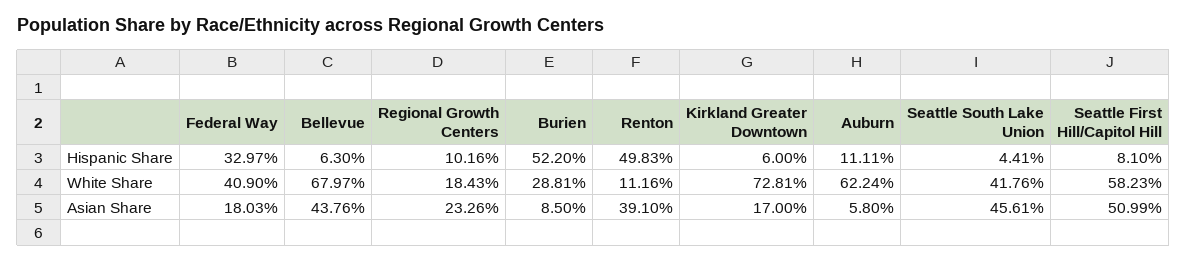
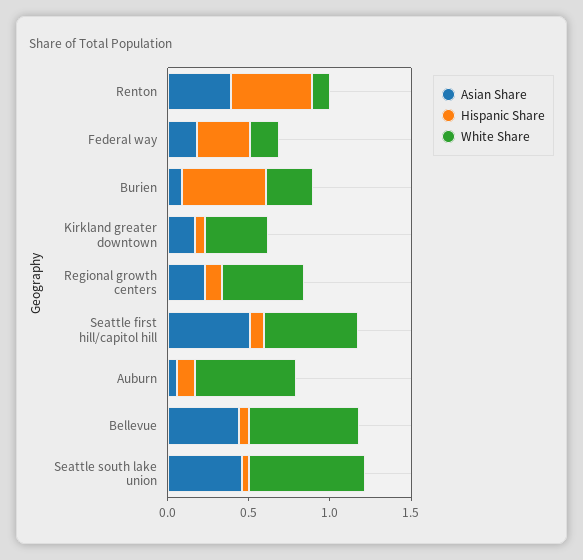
White Share, Federal Way: 0.409 -> 0.2
White Share, Regional Growth Centers: 0.1843 -> 0.5
White Share, Kirkland Greater Downtown: 0.7281 -> 0.4
White Share, Seattle South Lake Union: 0.4176 -> 0.7

